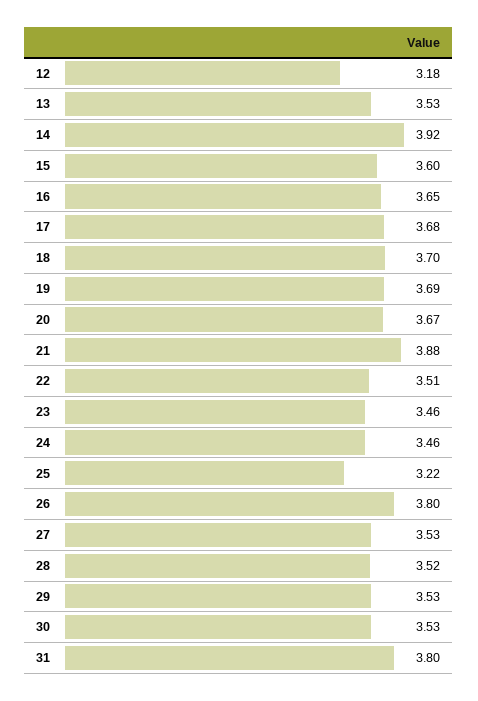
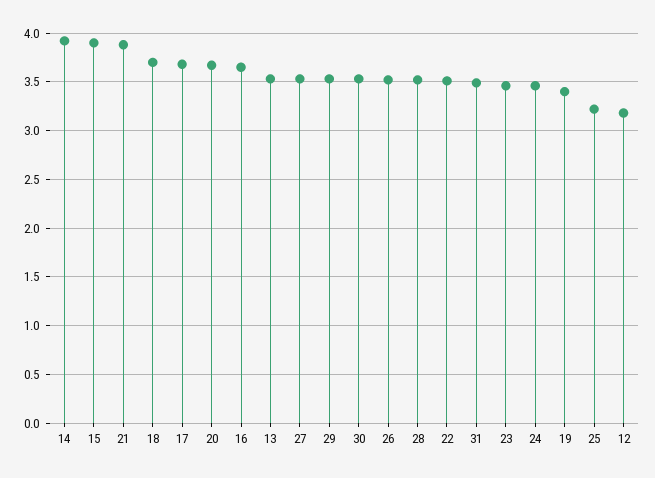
15: 3.6 -> 3.9
19: 3.69 -> 3.4
26: 3.8 -> 3.5
31: 3.8 -> 3.5

